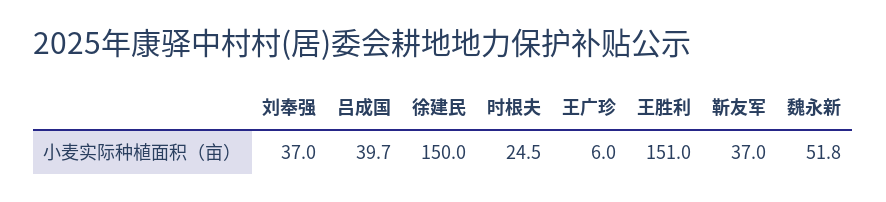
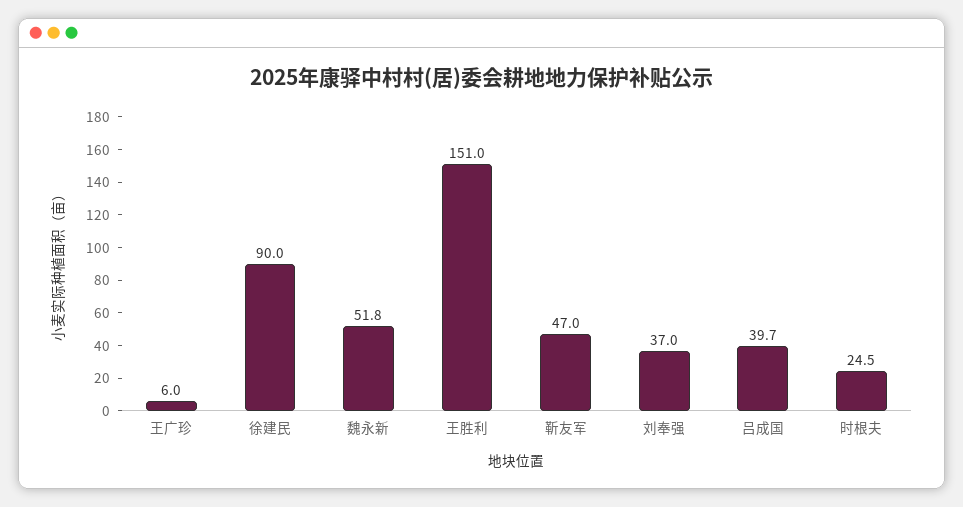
徐建民: 150 -> 90
靳友军: 37 -> 47

